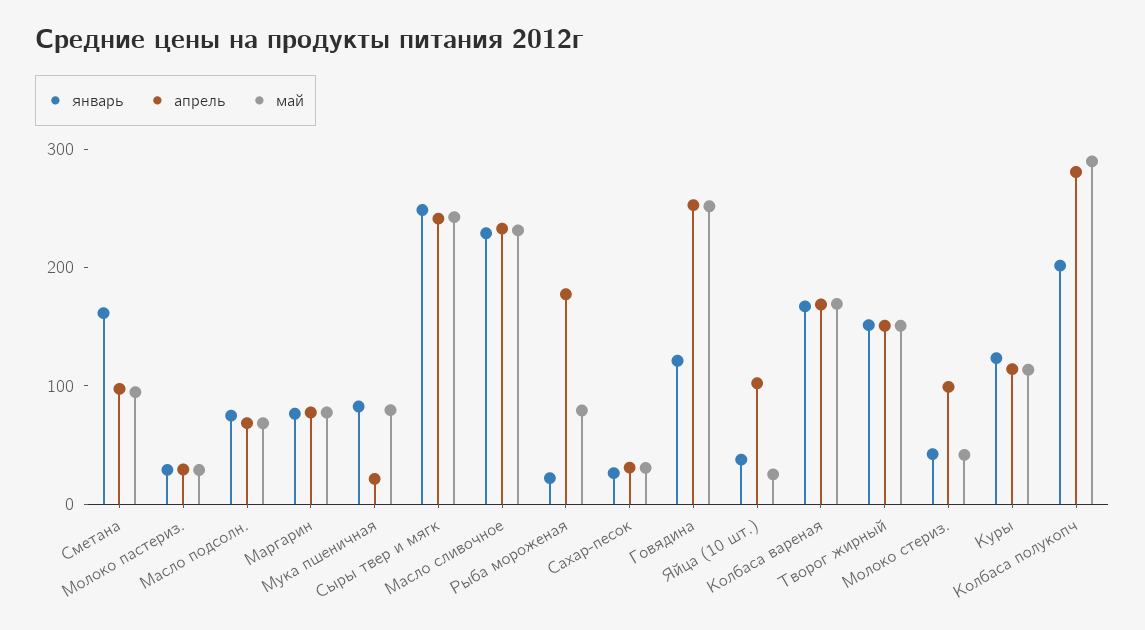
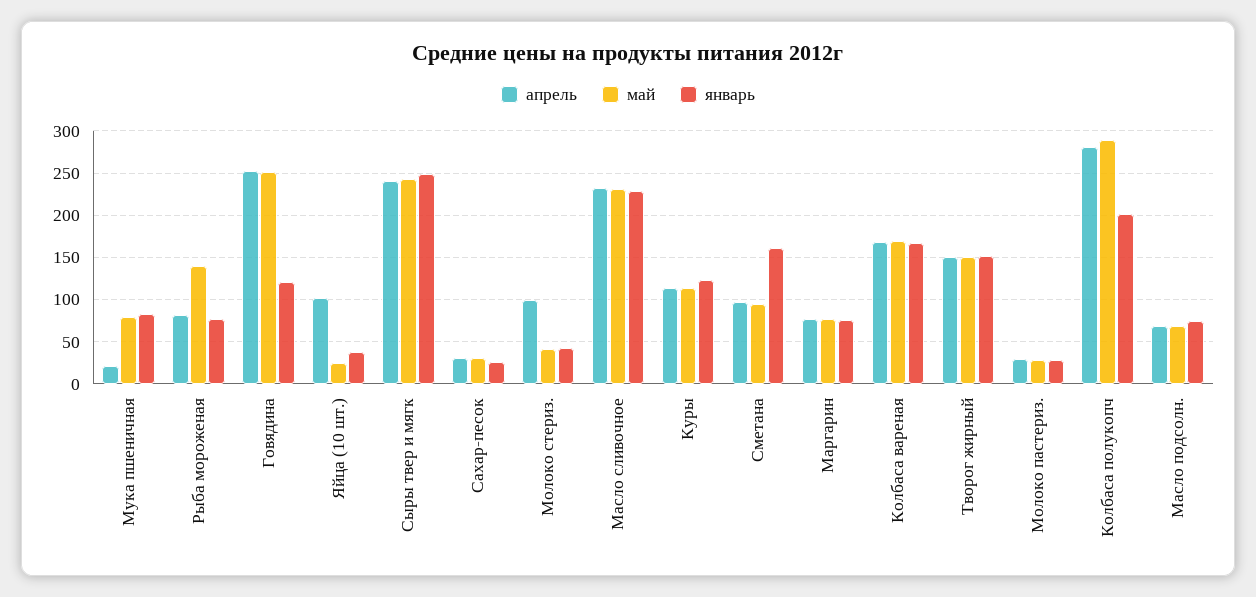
январь, Рыба мороженая: 20 -> 80
апрель, Рыба мороженая: 180 -> 80
май, Рыба мороженая: 80 -> 140

